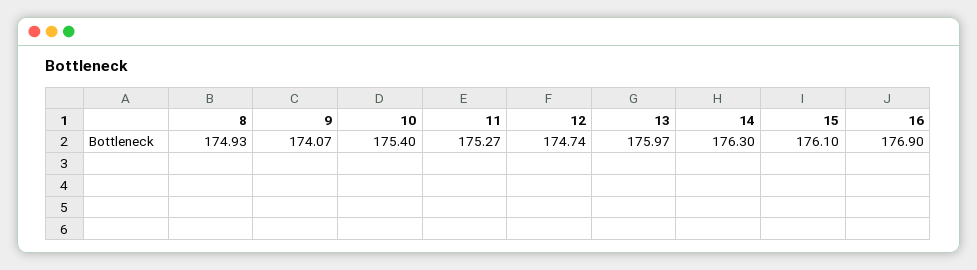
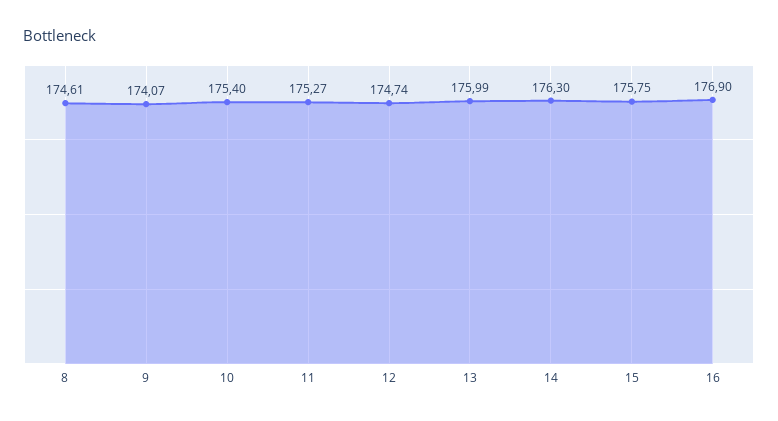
8: 174.93 -> 174.61
13: 175.97 -> 175.99
15: 176.1 -> 175.75

